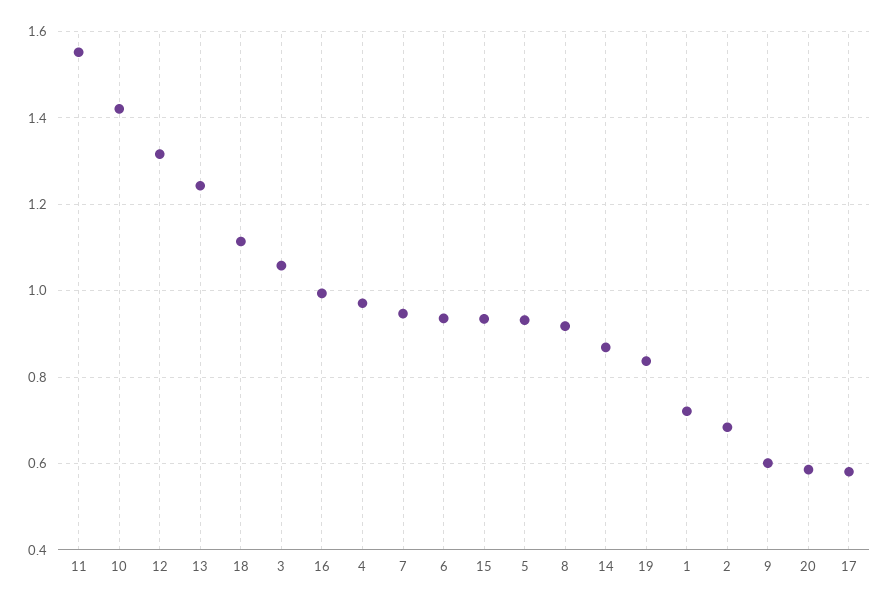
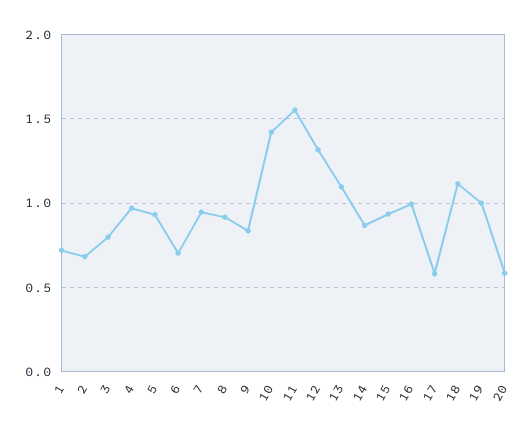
13: 1.24 -> 1.1
3: 1.06 -> 0.8
6: 0.94 -> 0.7
19: 0.84 -> 1
9: 0.6 -> 0.85

